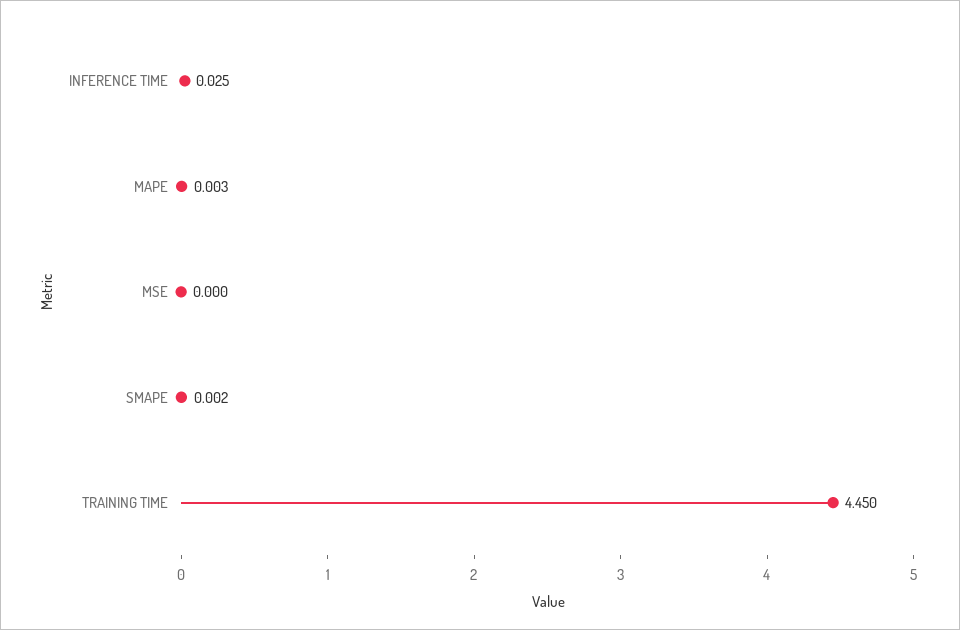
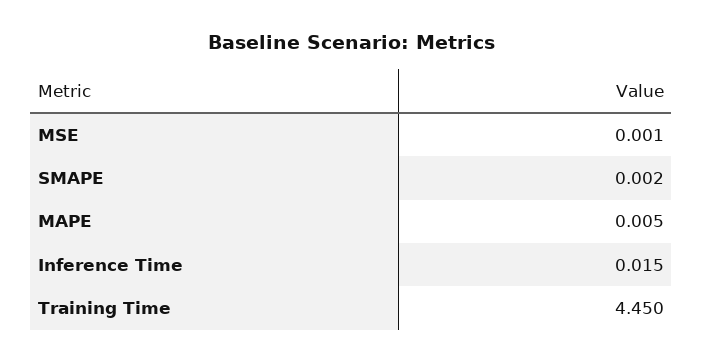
INFERENCE TIME: 0.025 -> 0.015
MAPE: 0.003 -> 0.005
MSE: 0 -> 0.001

